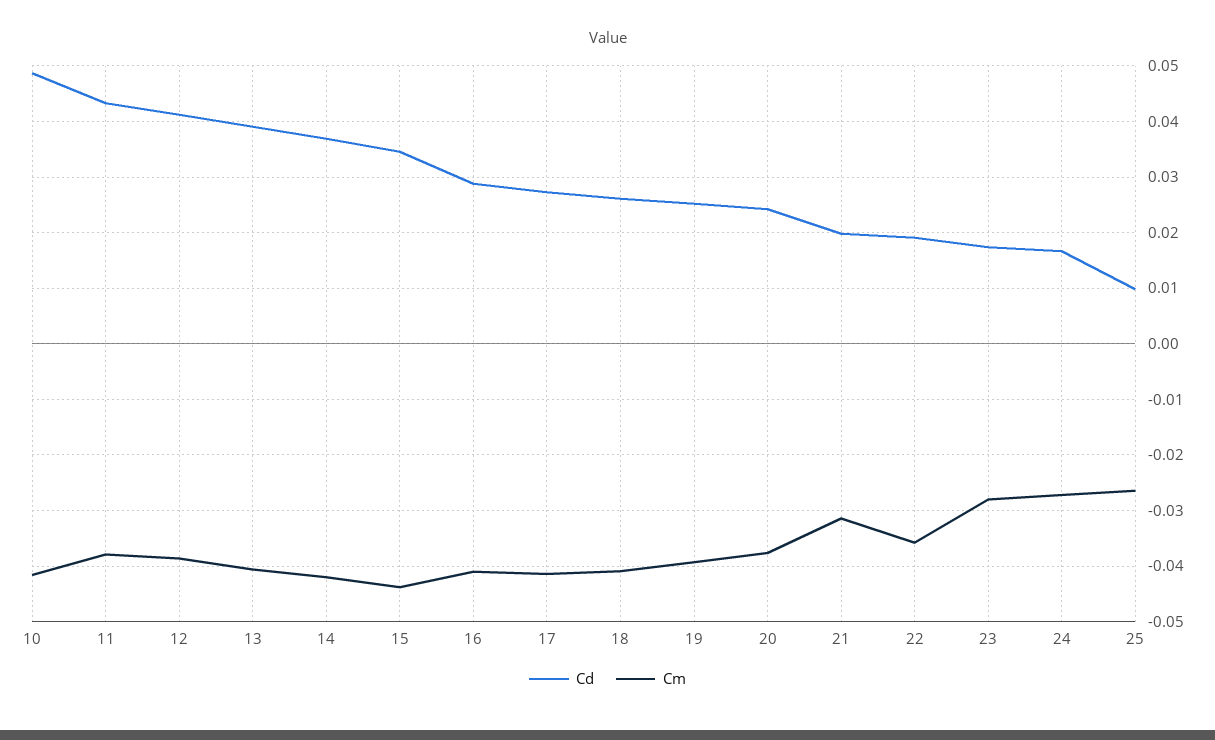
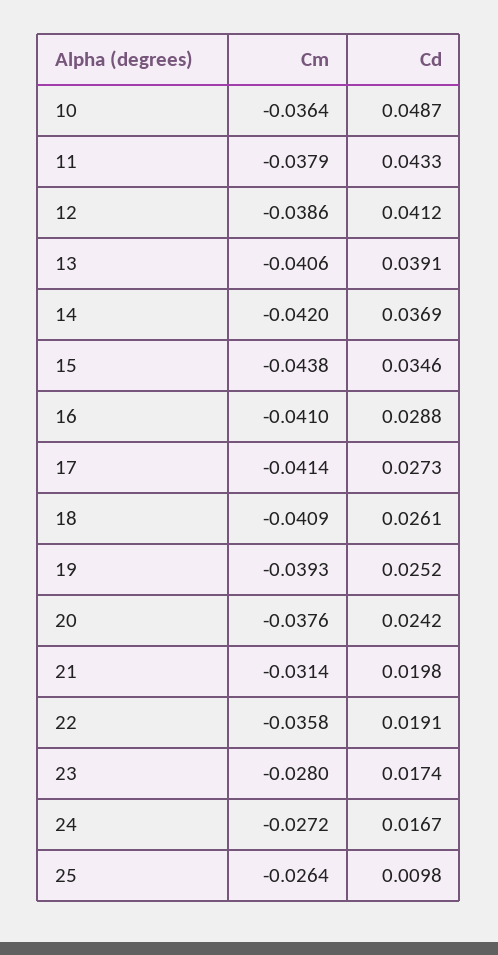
Cm, 10: -0.042 -> -0.0364

